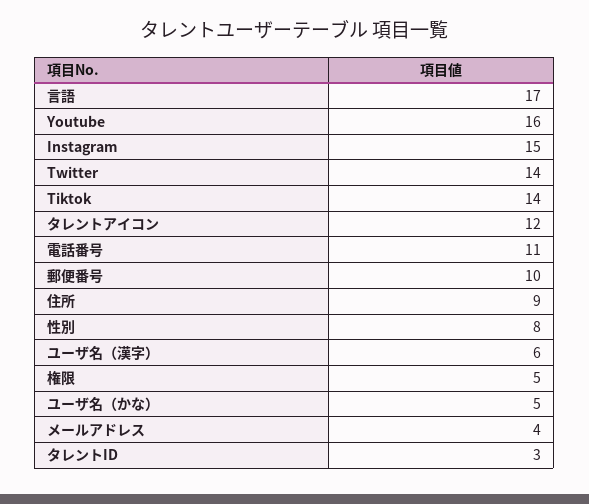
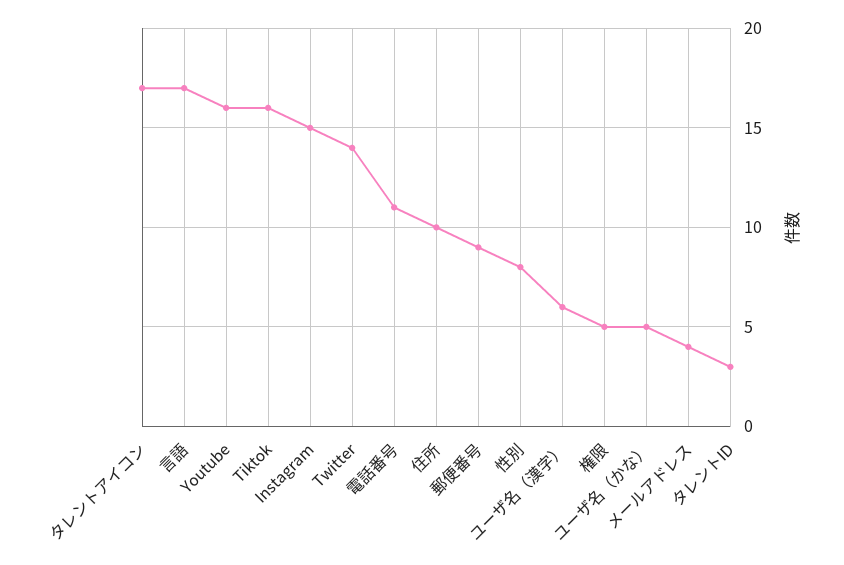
Tiktok: 14 -> 16
タレントアイコン: 12 -> 17
郵便番号: 10 -> 9
住所: 9 -> 10

